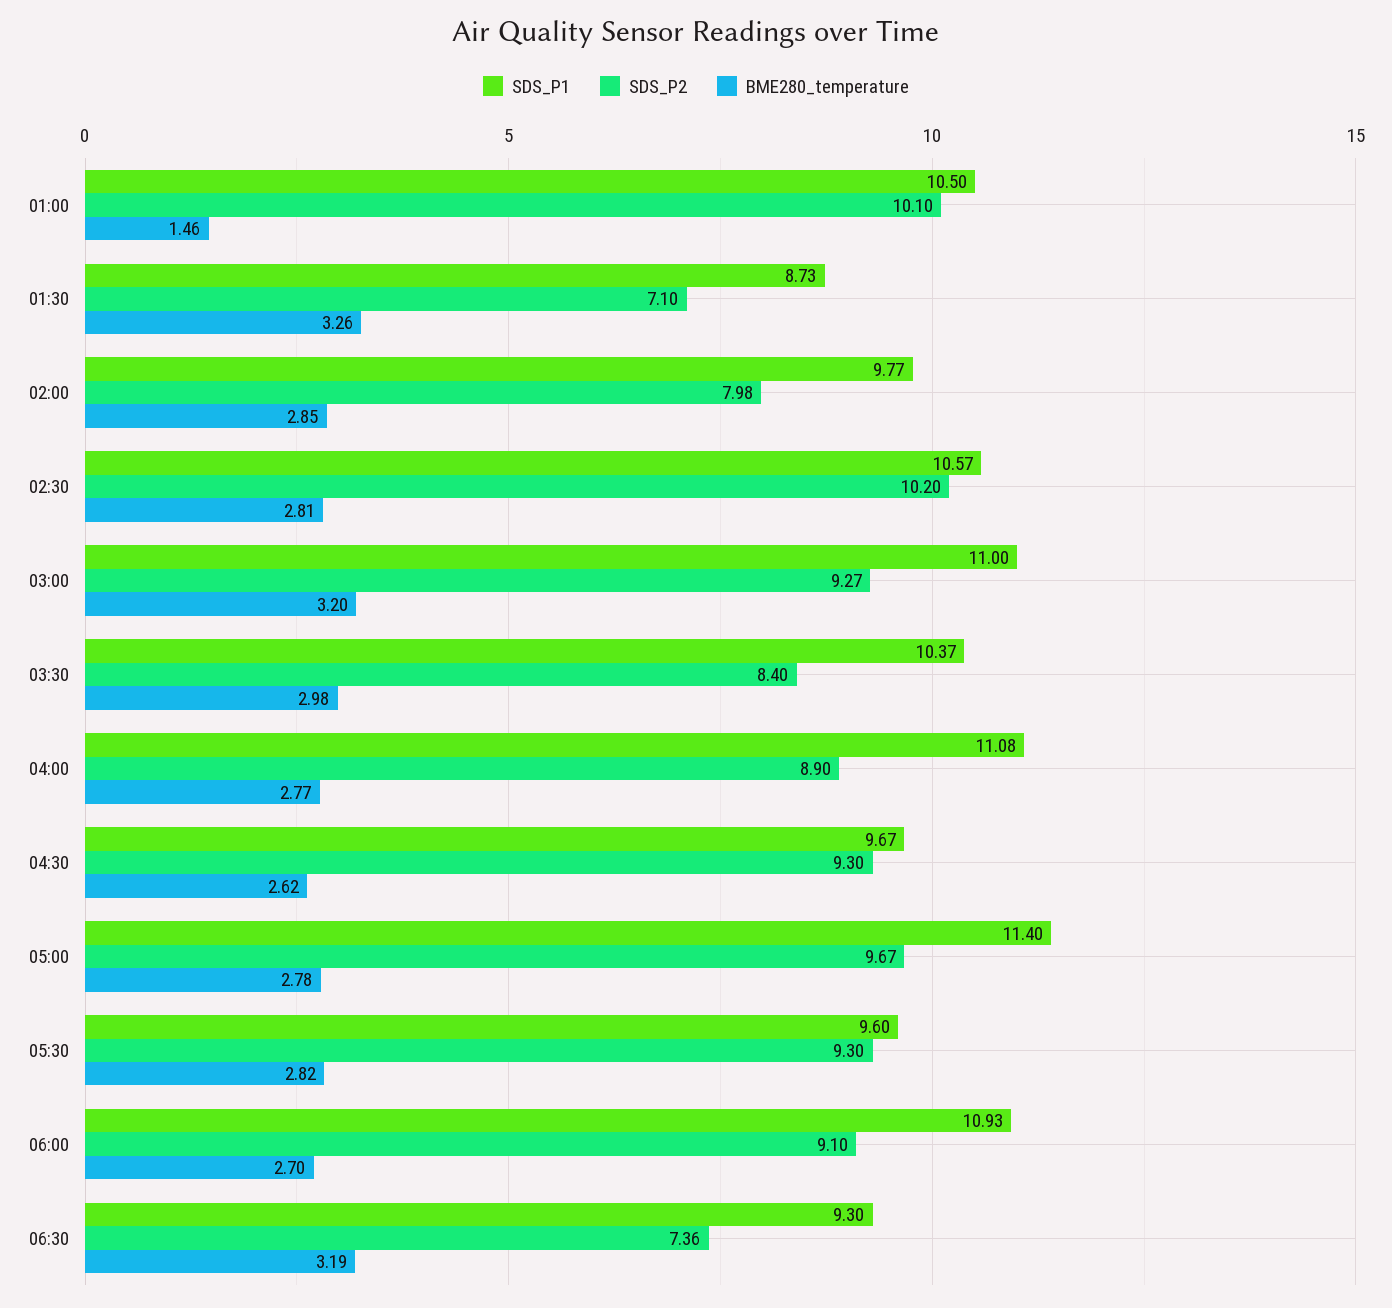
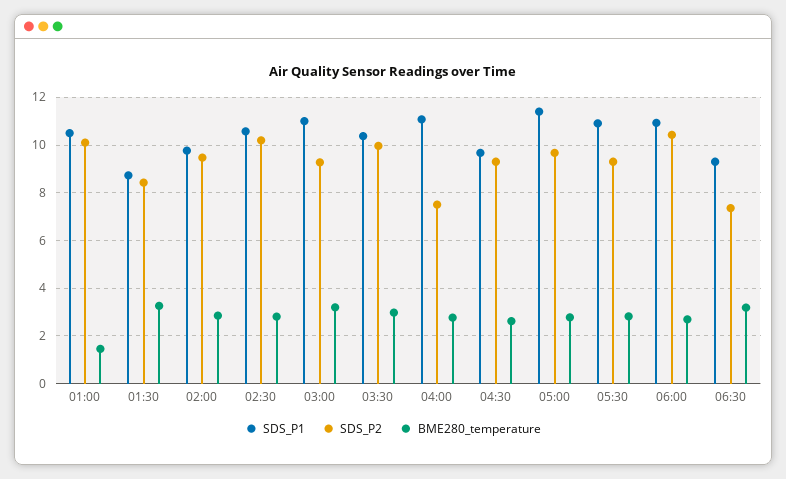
SDS_P2, 01:30: 7.1 -> 8.5
SDS_P2, 02:00: 7.98 -> 9.5
SDS_P2, 03:30: 8.4 -> 10
SDS_P2, 04:00: 8.9 -> 7.5
SDS_P1, 05:30: 9.6 -> 11
SDS_P2, 06:00: 9.1 -> 10.5

